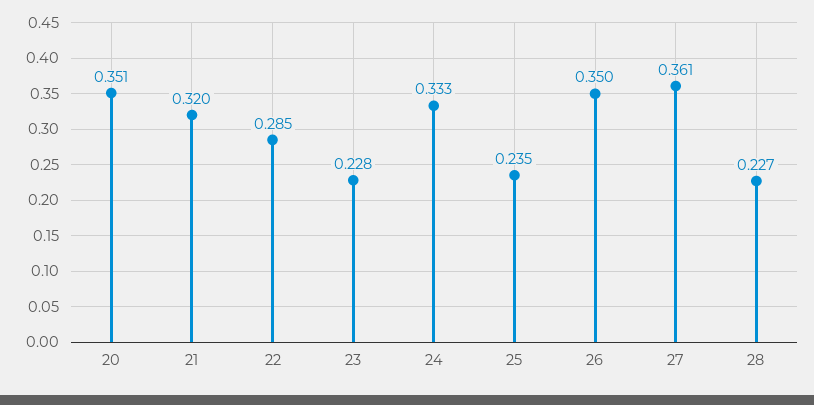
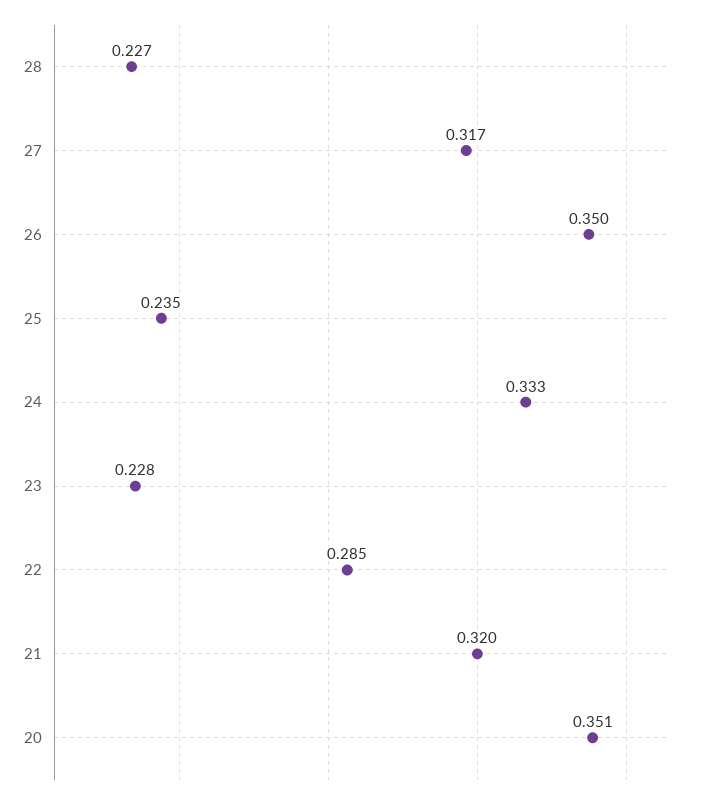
27: 0.361 -> 0.317

